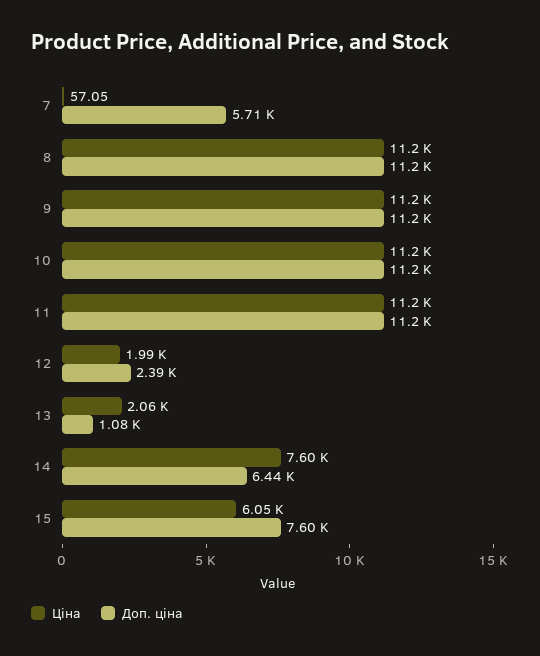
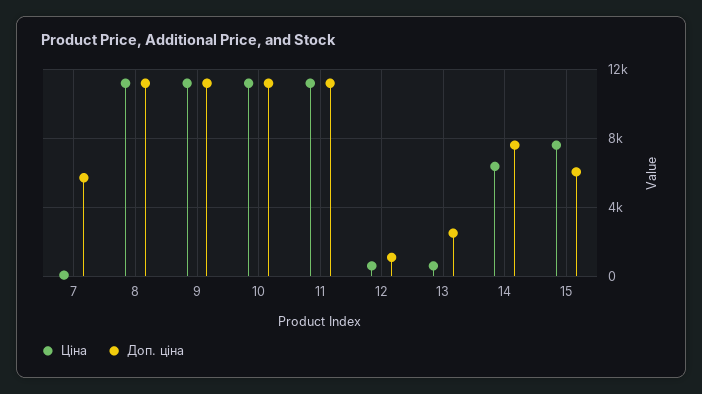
Ціна, 12: 1990 -> 500
Доп. ціна, 12: 2390 -> 1000
Ціна, 13: 2060 -> 500
Доп. ціна, 13: 1080 -> 2500
Ціна, 14: 7600 -> 6500
Доп. ціна, 14: 6440 -> 7500
Ціна, 15: 6050 -> 7500
Доп. ціна, 15: 7600 -> 6000

